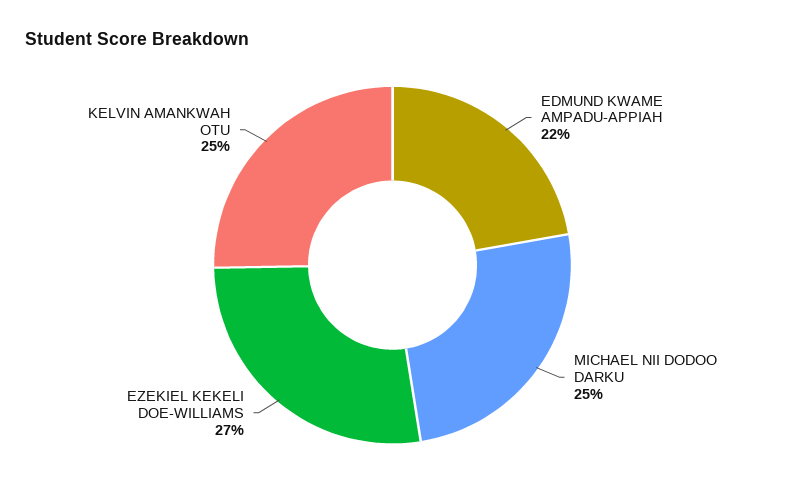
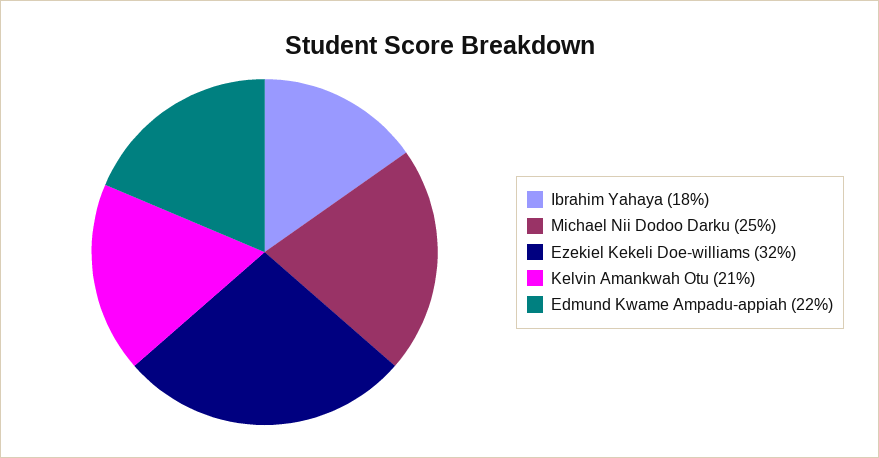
EZEKIEL KEKELI DOE-WILLIAMS: 27 -> 32
KELVIN AMANKWAH OTU: 25 -> 21
Ibrahim Yahaya: none -> 18

